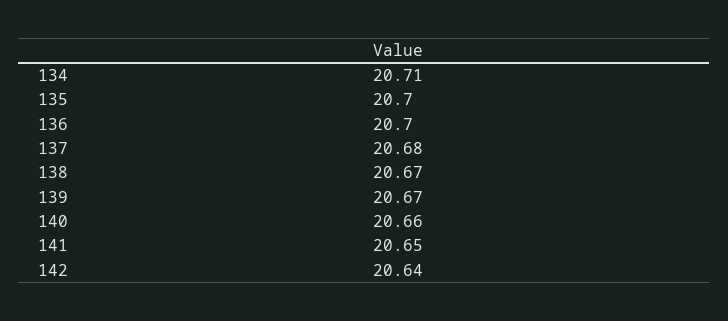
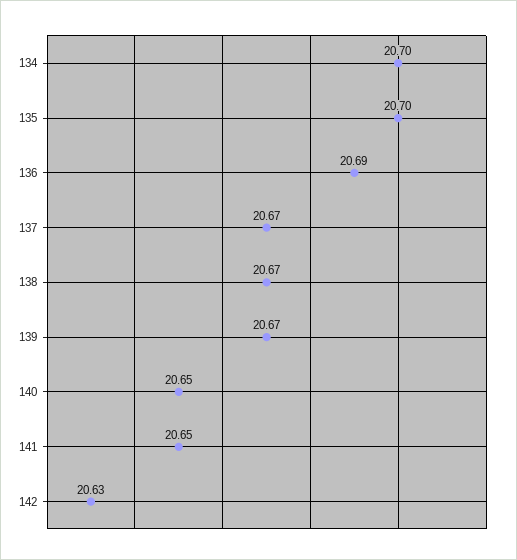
134: 20.71 -> 20.7
136: 20.7 -> 20.69
137: 20.68 -> 20.67
140: 20.66 -> 20.65
142: 20.64 -> 20.63

